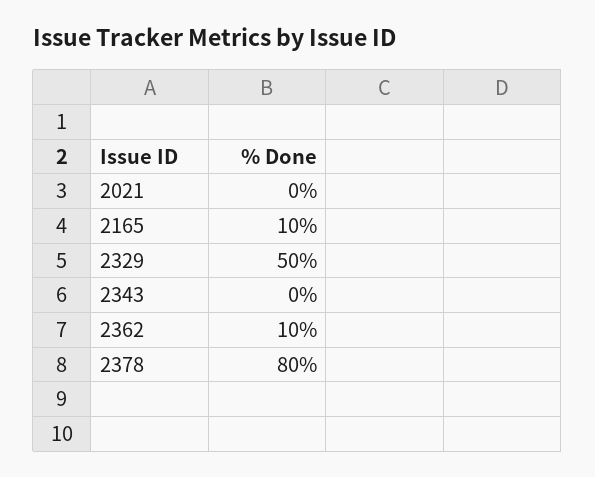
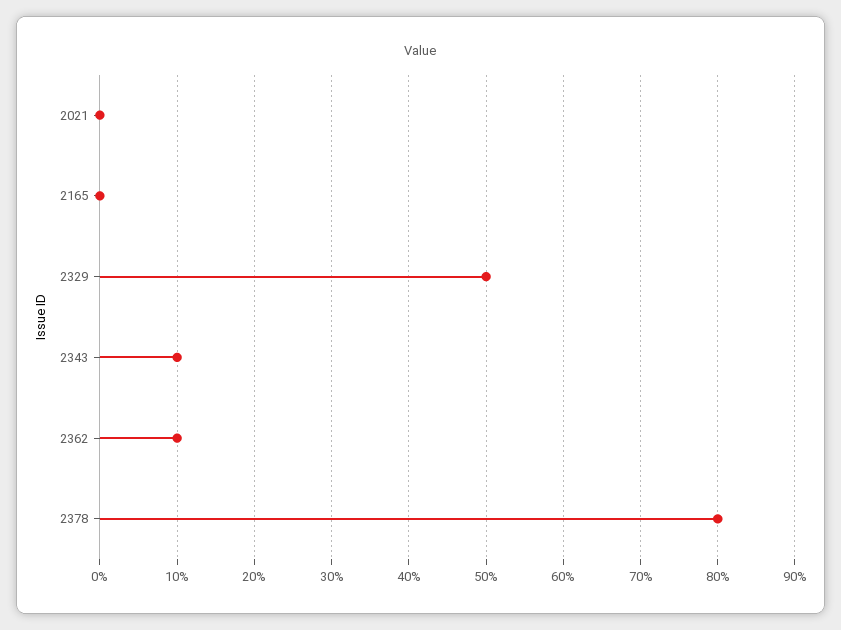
2165: 10 -> 0
2343: 0 -> 10

